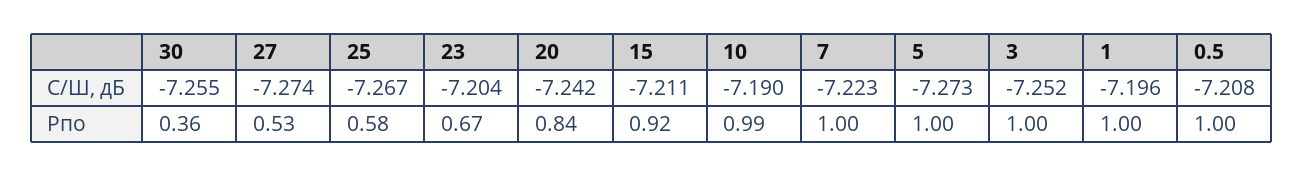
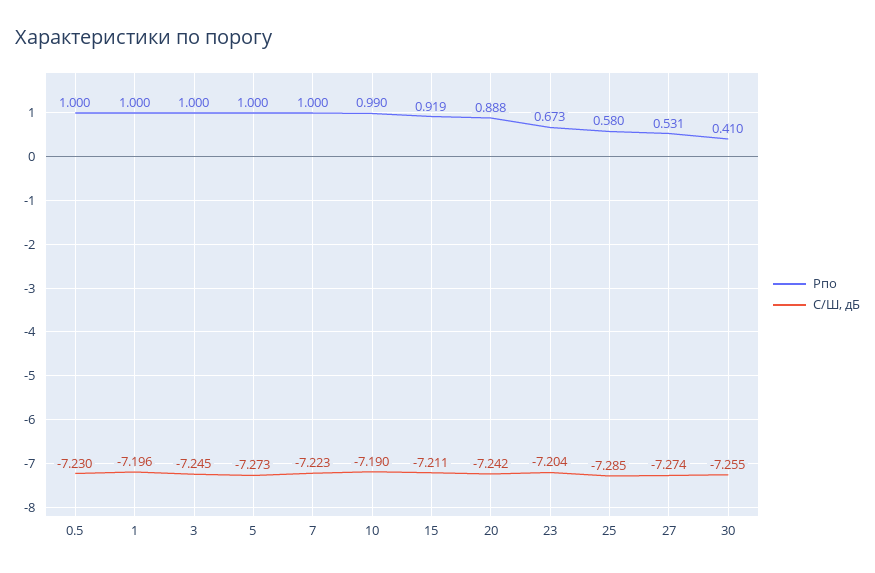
С/Ш, дБ, 25: -7.267 -> -7.285
С/Ш, дБ, 3: -7.252 -> -7.245
С/Ш, дБ, 0.5: -7.208 -> -7.23
Pпо, 30: 0.36 -> 0.41
Pпо, 20: 0.84 -> 0.888

